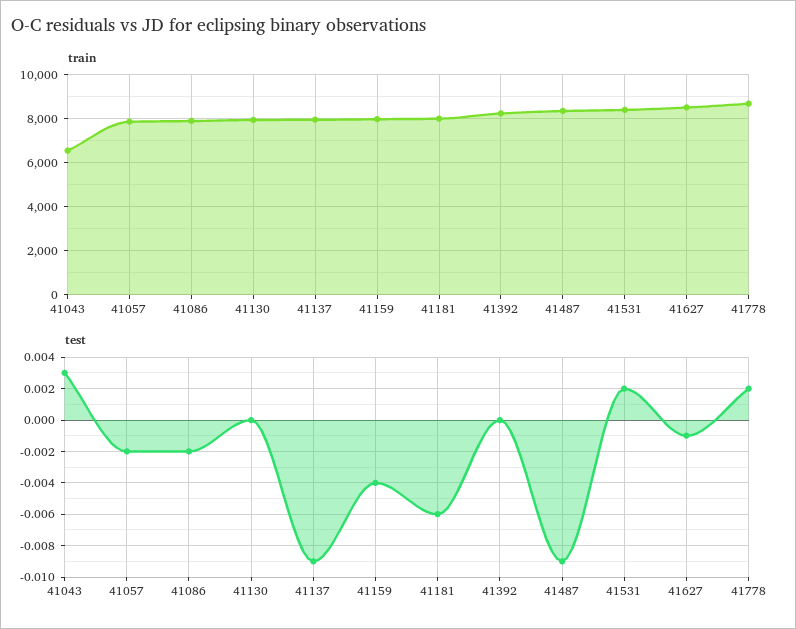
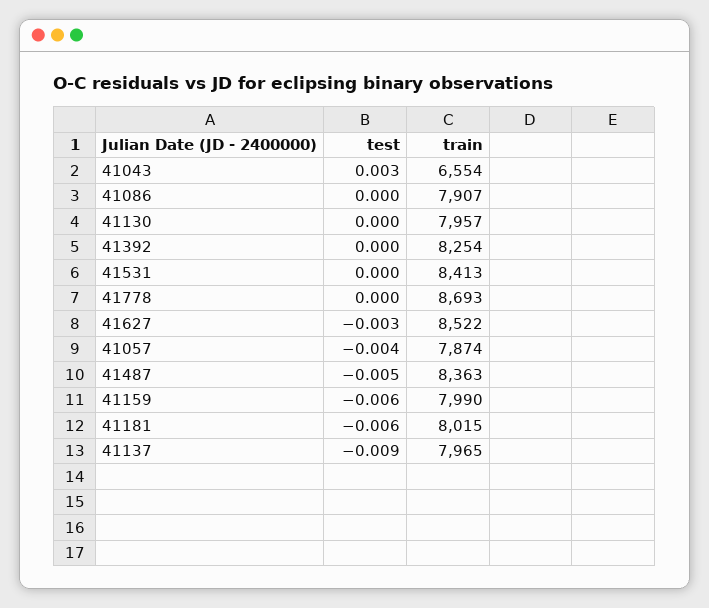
test, 41057: -0.002 -> -0.004
test, 41086: -0.002 -> 0
test, 41159: -0.004 -> -0.006
test, 41487: -0.009 -> -0.005
test, 41531: 0.002 -> 0
test, 41627: -0.001 -> -0.003
test, 41778: 0.002 -> 0

